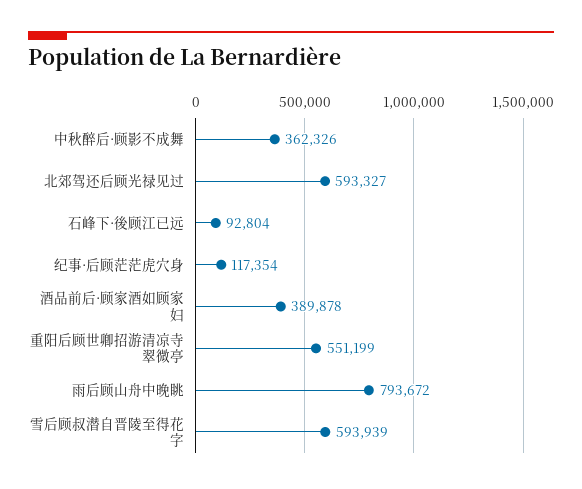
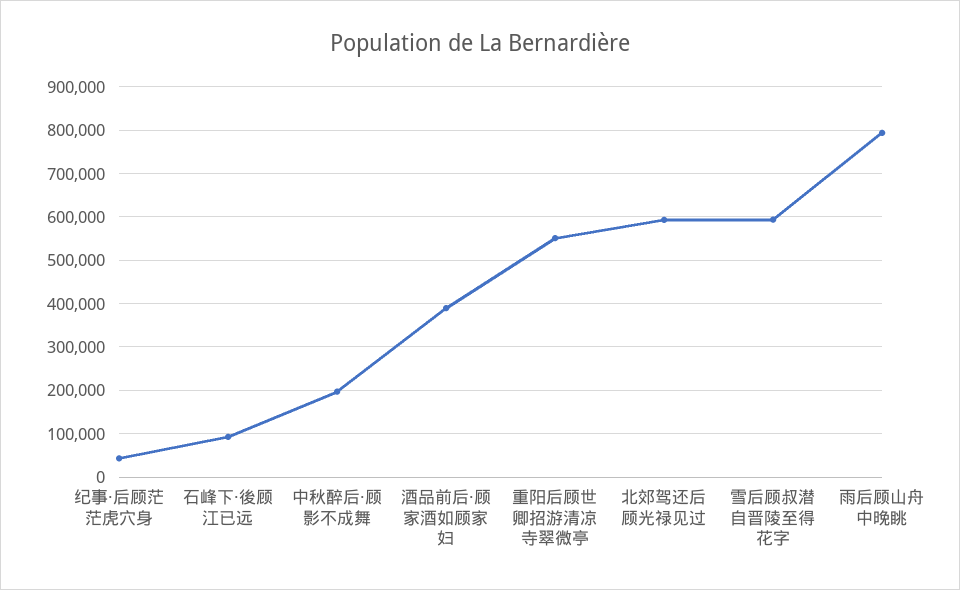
中秋醉后·顾影不成舞: 362326 -> 200000
纪事·后顾茫茫虎穴身: 117354 -> 40000

